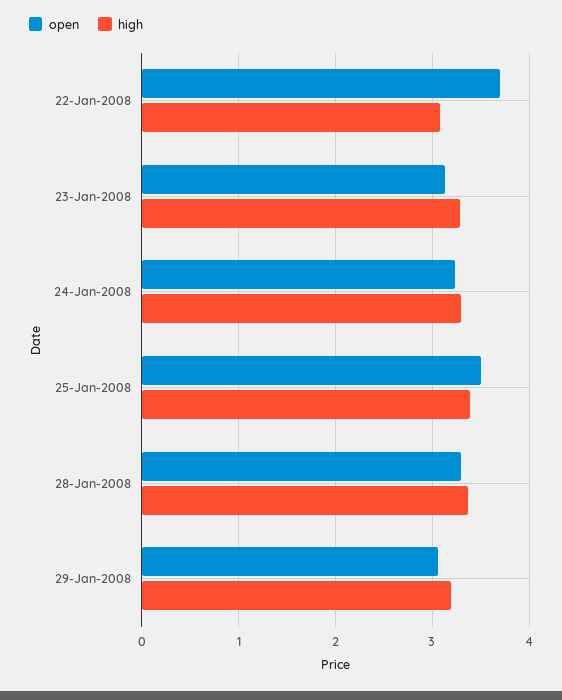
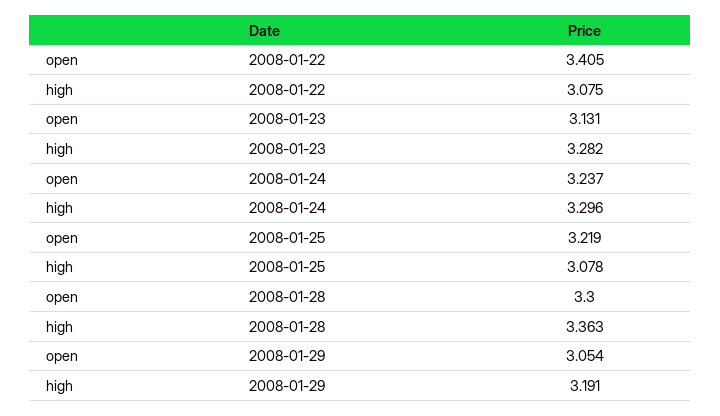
open, 22-Jan-2008: 3.7 -> 3.405
open, 25-Jan-2008: 3.5 -> 3.219
high, 25-Jan-2008: 3.4 -> 3.078

